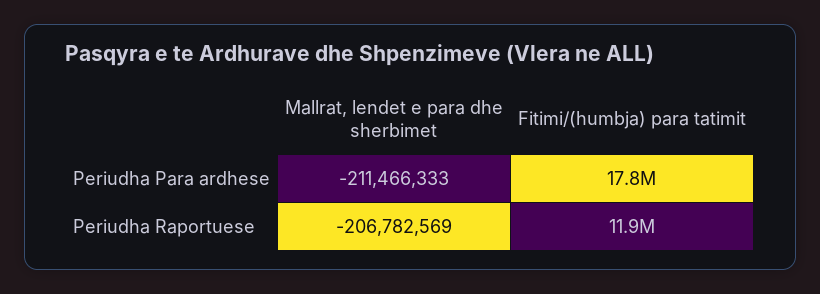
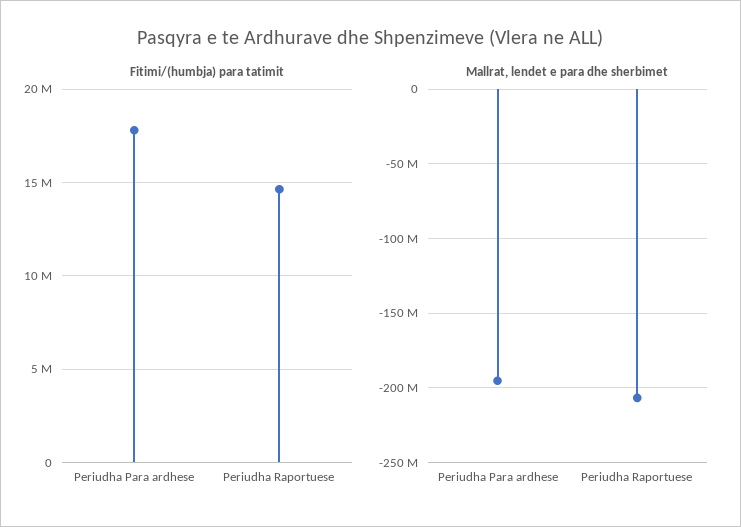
Mallrat, lendet e para dhe sherbimet, Periudha Para ardhese: -211466333 -> -195000000
Fitimi/(humbja) para tatimit, Periudha Raportuese: 11900000 -> 14500000

